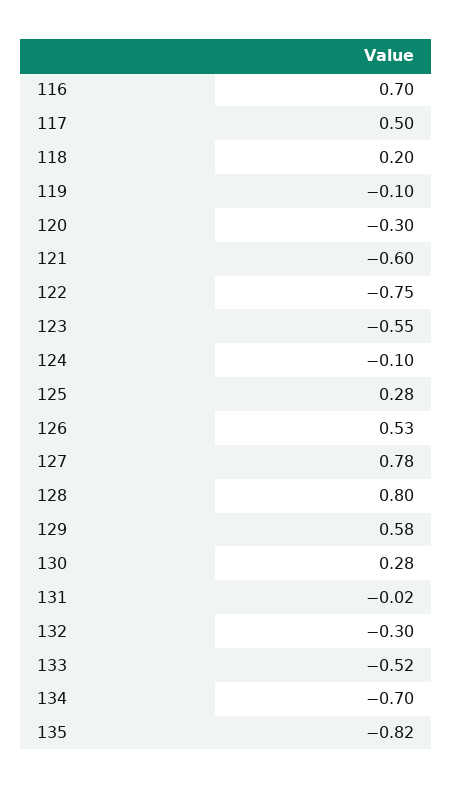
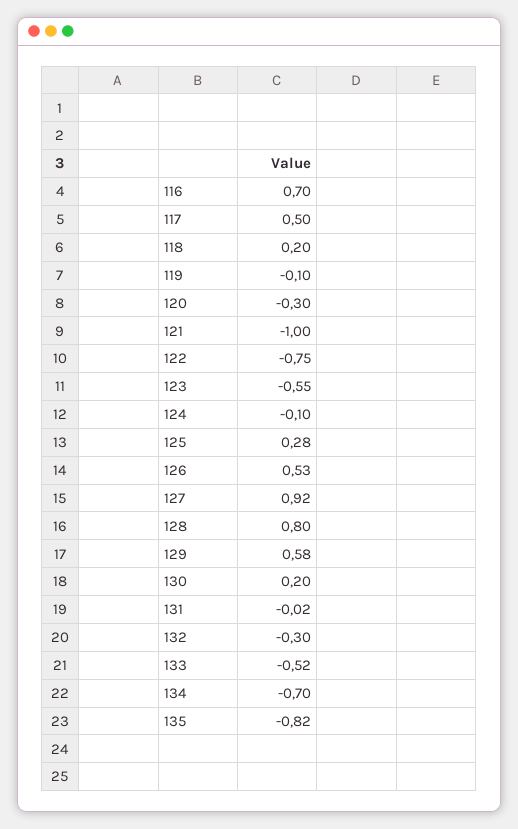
121: -0.6 -> -1
127: 0.78 -> 0.92
130: 0.28 -> 0.2

